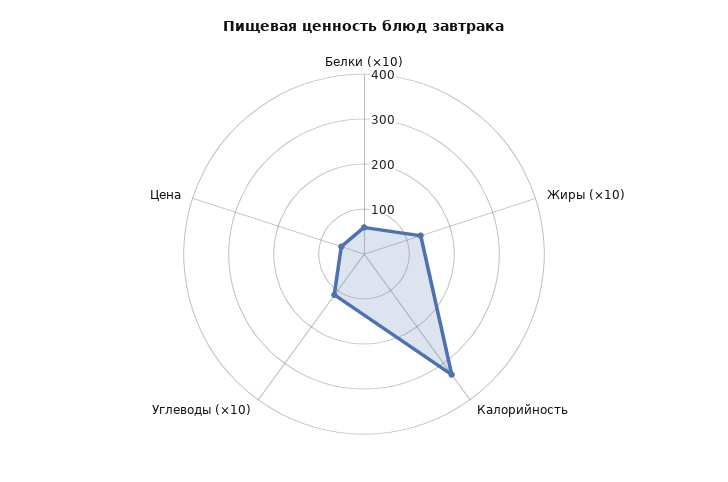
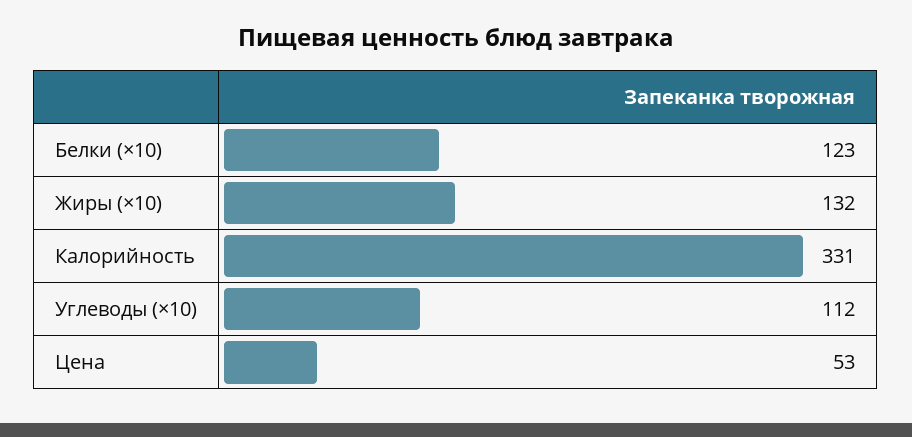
Белки (×10): 60 -> 123

